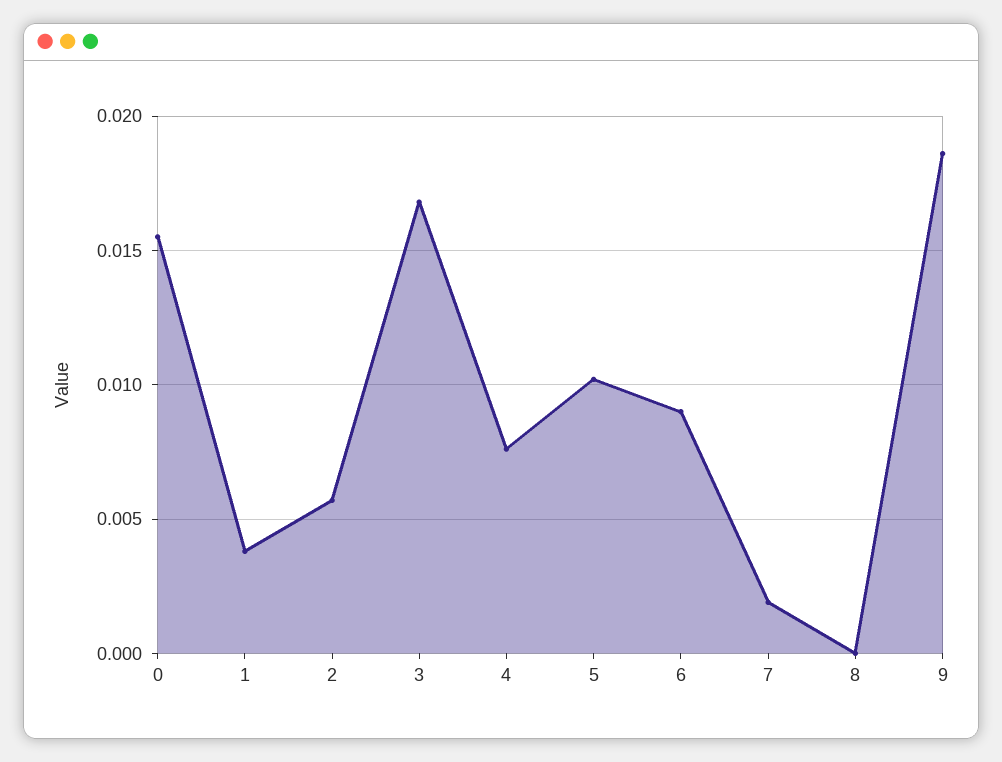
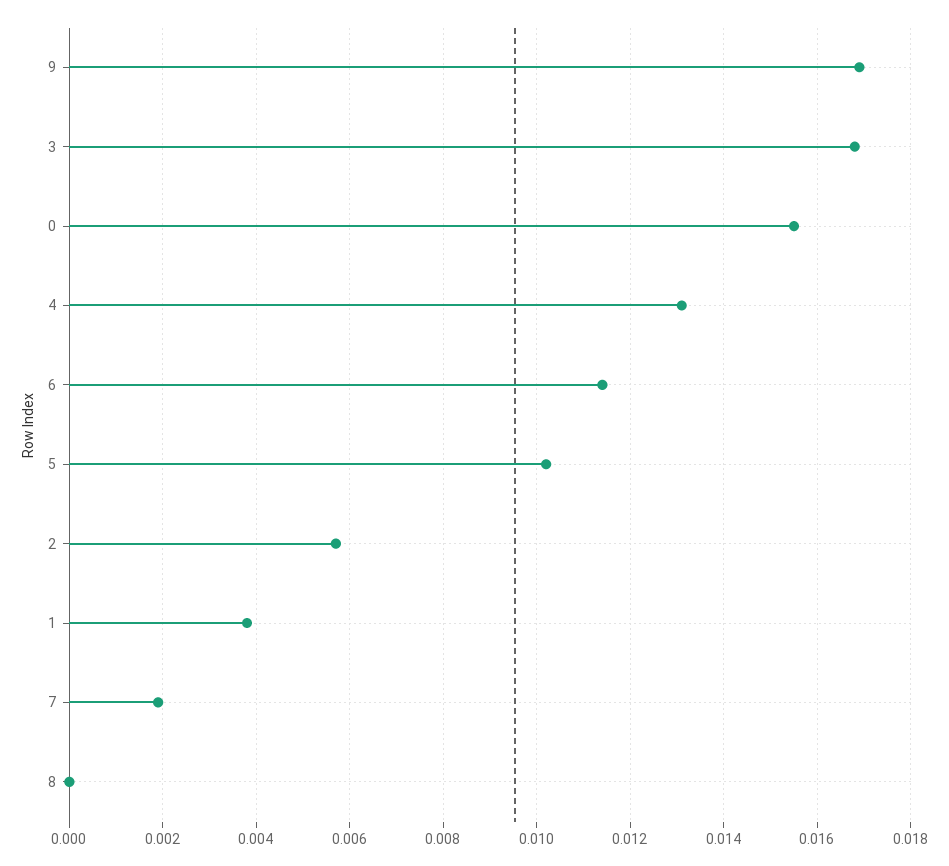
4: 0.0075 -> 0.013
6: 0.009 -> 0.0115
9: 0.0185 -> 0.017

